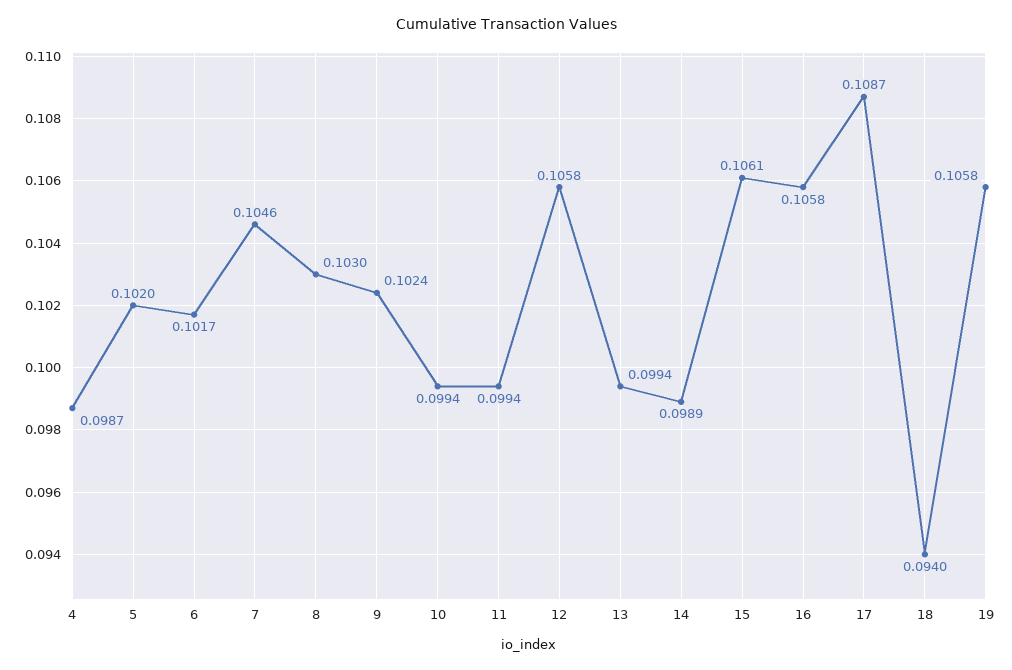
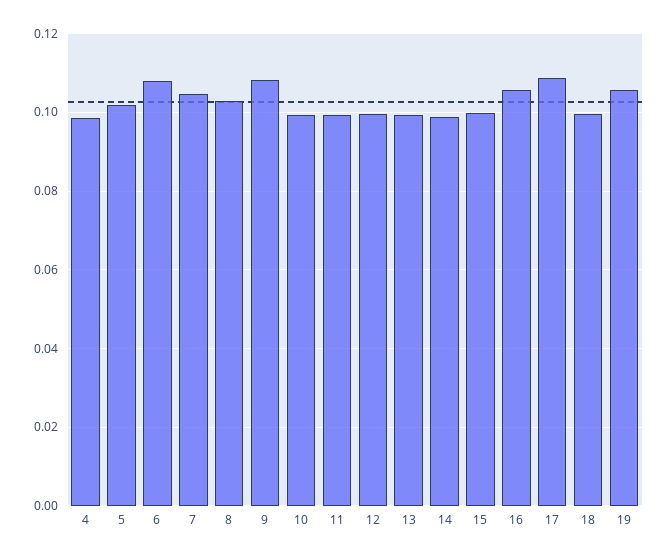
6: 0.1017 -> 0.108
9: 0.1024 -> 0.108
12: 0.1058 -> 0.1
15: 0.1061 -> 0.1
18: 0.094 -> 0.1

